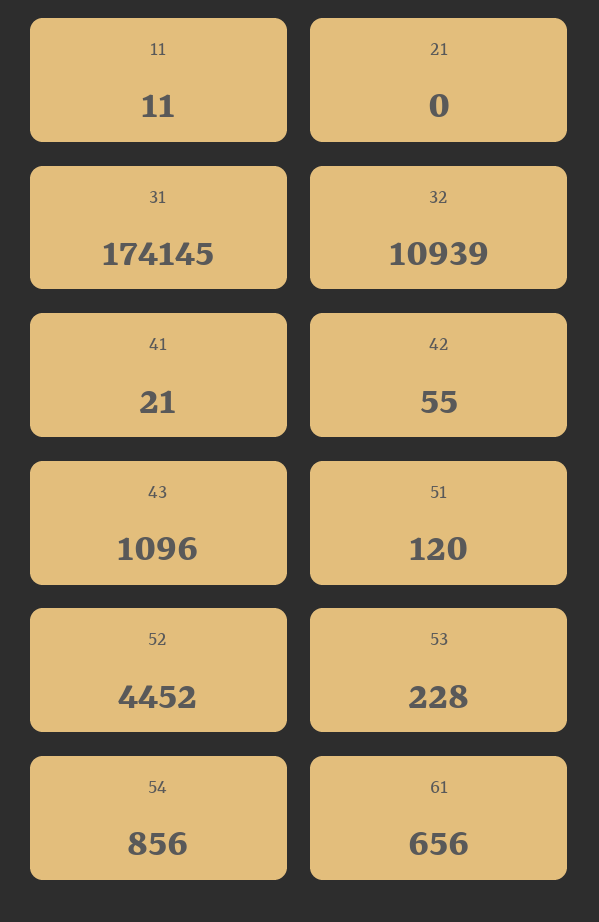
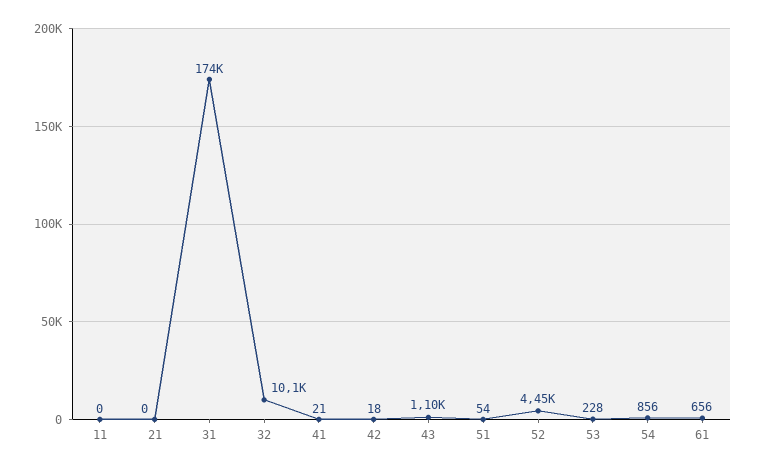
11: 11 -> 0
32: 10939 -> 10100
42: 55 -> 18
51: 120 -> 54

